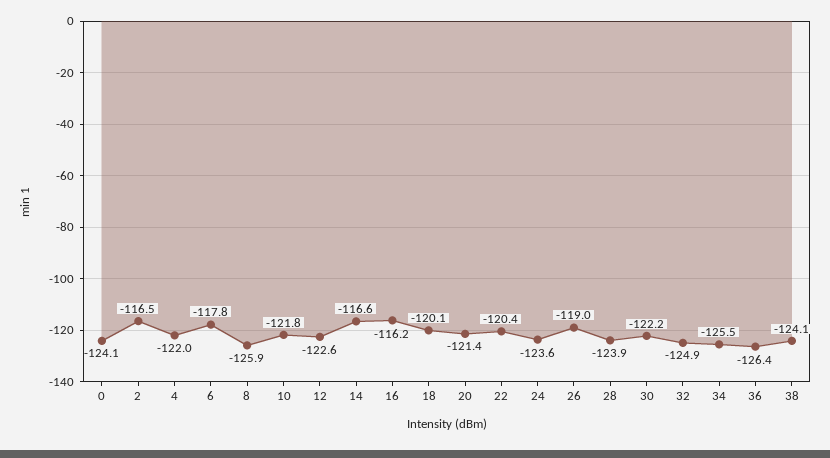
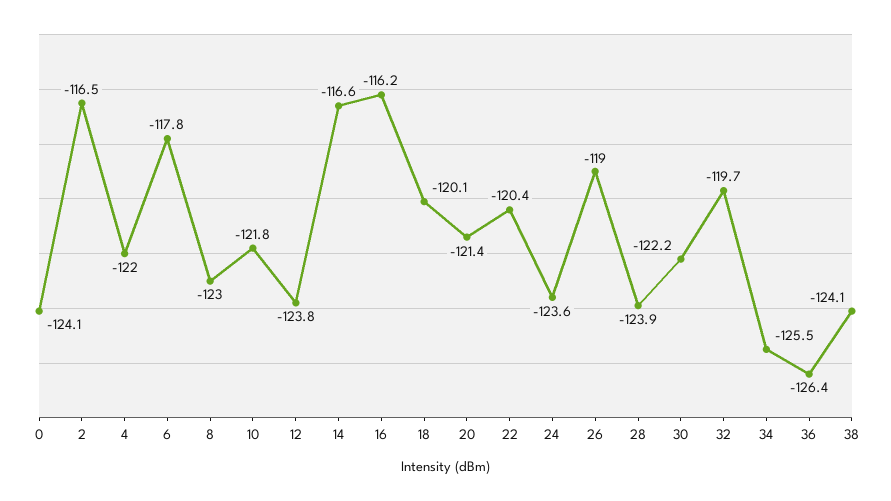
8: -125.9 -> -123
12: -122.6 -> -123.8
32: -124.9 -> -119.7

